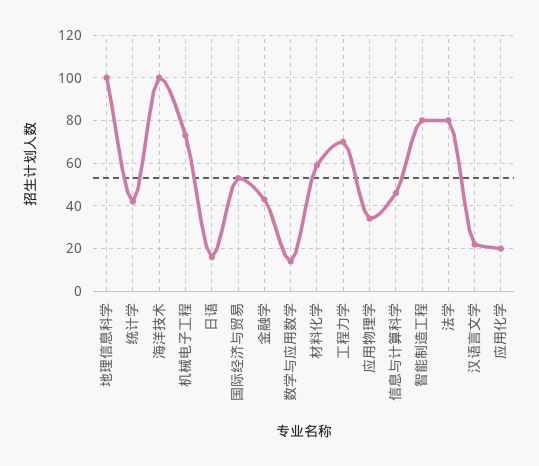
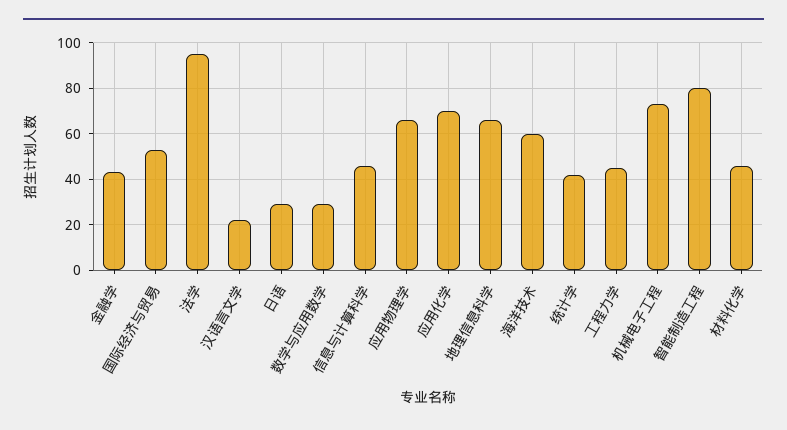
地理信息科学: 100 -> 65
海洋技术: 100 -> 60
日语: 15 -> 30
数学与应用数学: 15 -> 30
材料化学: 60 -> 45
工程力学: 70 -> 45
应用物理学: 35 -> 65
法学: 80 -> 95
应用化学: 20 -> 70

